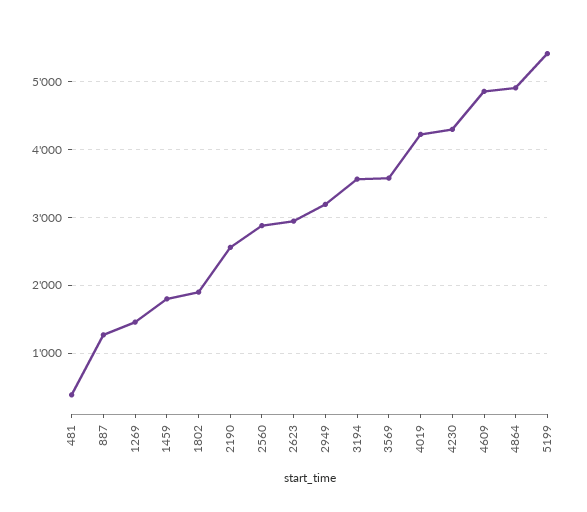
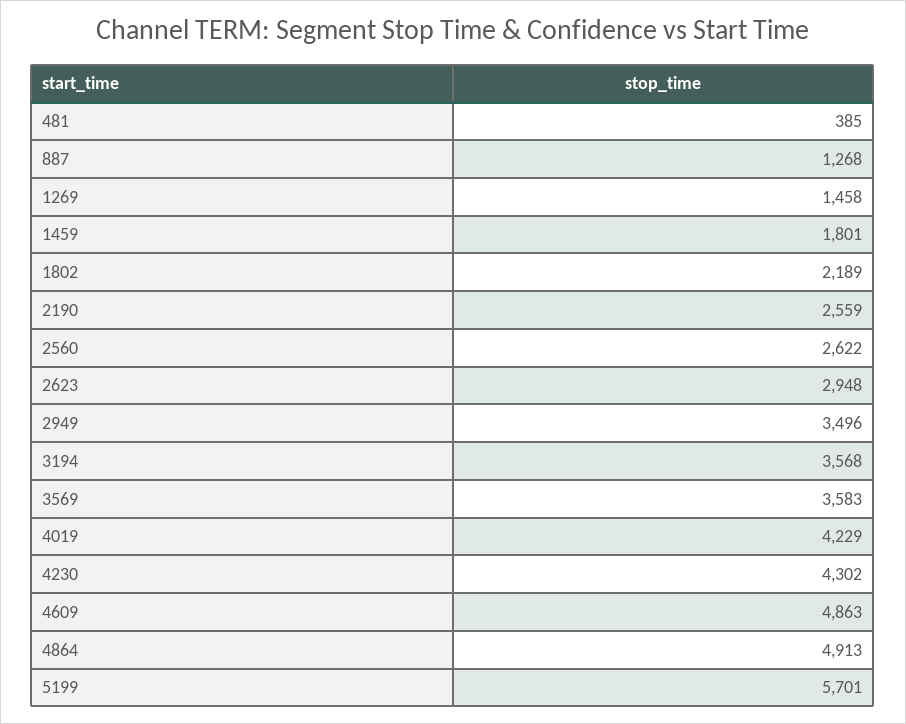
1802: 1900 -> 2189
2560: 2900 -> 2622
2949: 3200 -> 3496
5199: 5400 -> 5701

